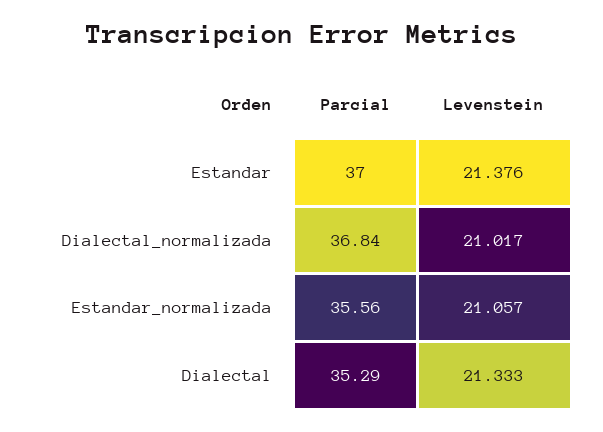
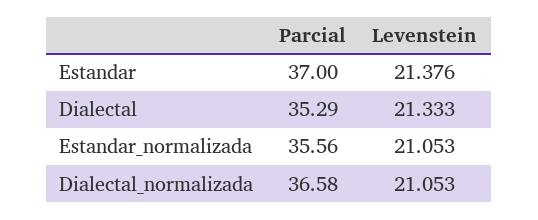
Parcial, Dialectal_normalizada: 36.84 -> 36.58
Levenstein, Dialectal_normalizada: 21.017 -> 21.053
Levenstein, Estandar_normalizada: 21.057 -> 21.053

